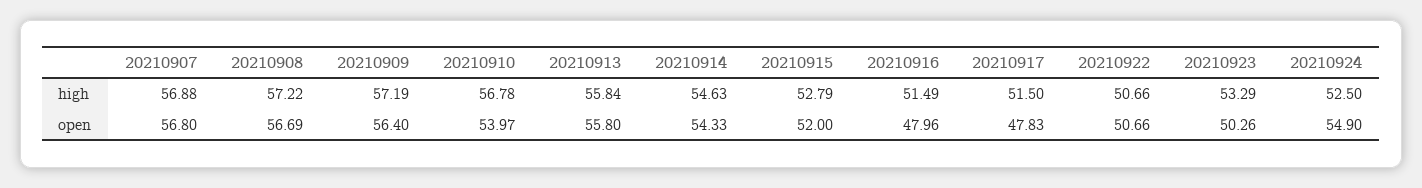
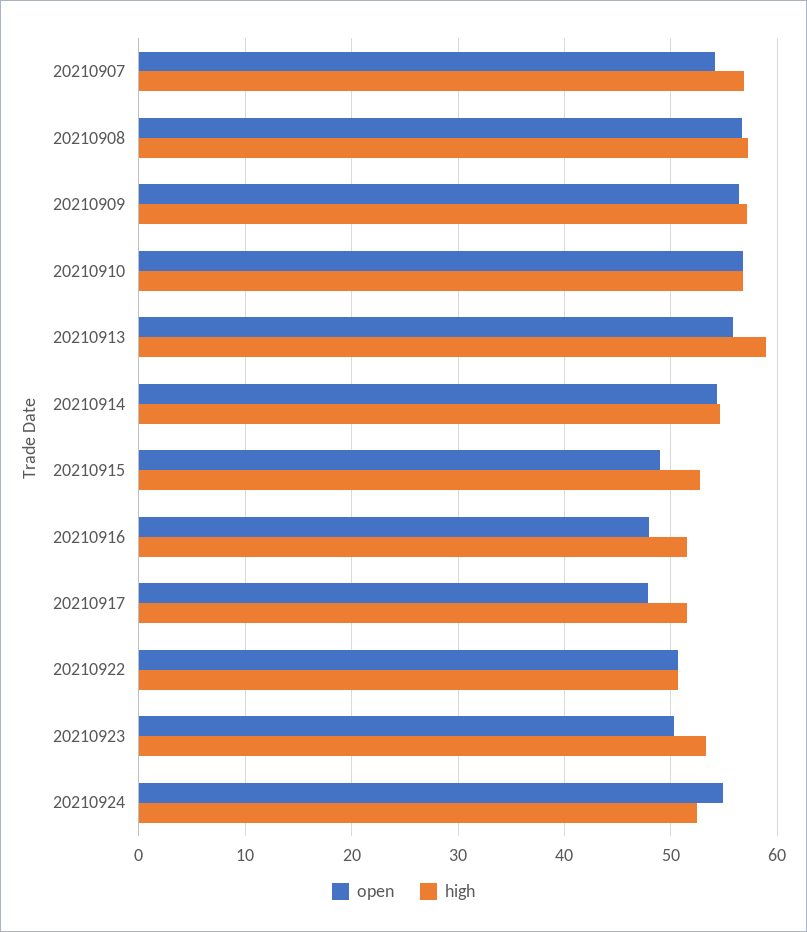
high, 20210913: 55.84 -> 59
open, 20210907: 56.8 -> 54
open, 20210910: 53.97 -> 57
open, 20210915: 52 -> 49

